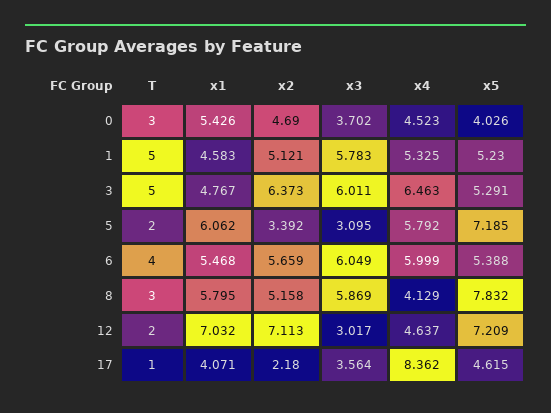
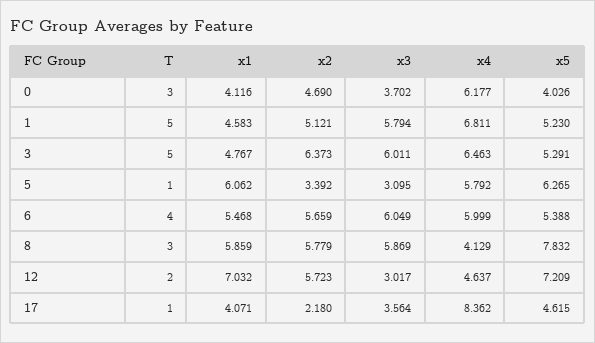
x1, 0: 5.426 -> 4.116
x4, 0: 4.523 -> 6.177
x3, 1: 5.783 -> 5.794
x4, 1: 5.325 -> 6.811
T, 5: 2 -> 1
x5, 5: 7.185 -> 6.265
x1, 8: 5.795 -> 5.859
x2, 8: 5.158 -> 5.779
x2, 12: 7.113 -> 5.723

